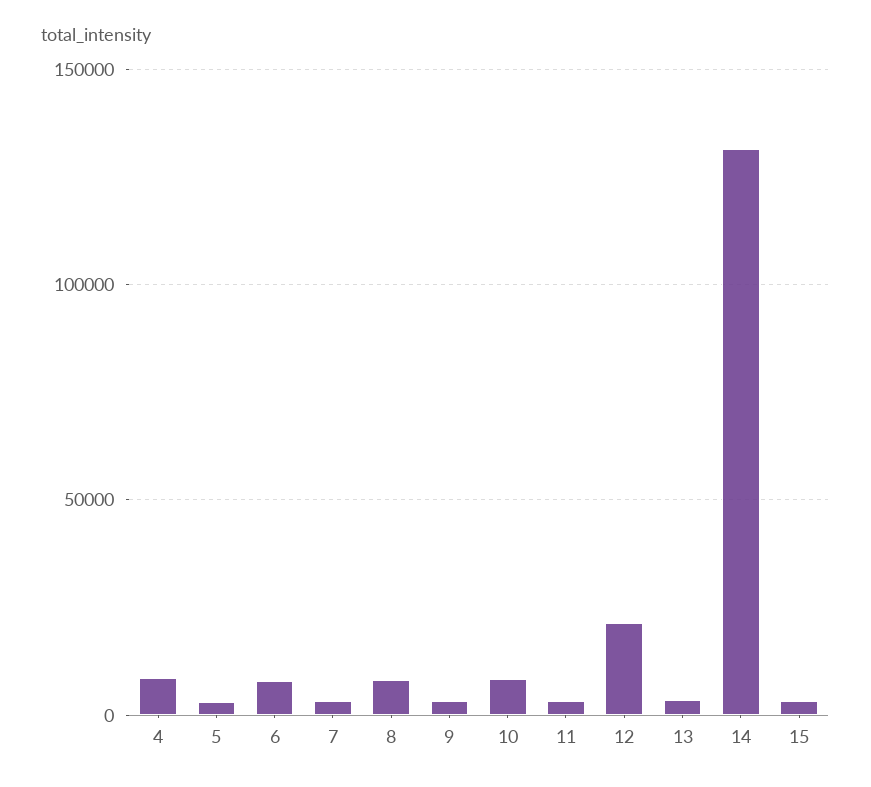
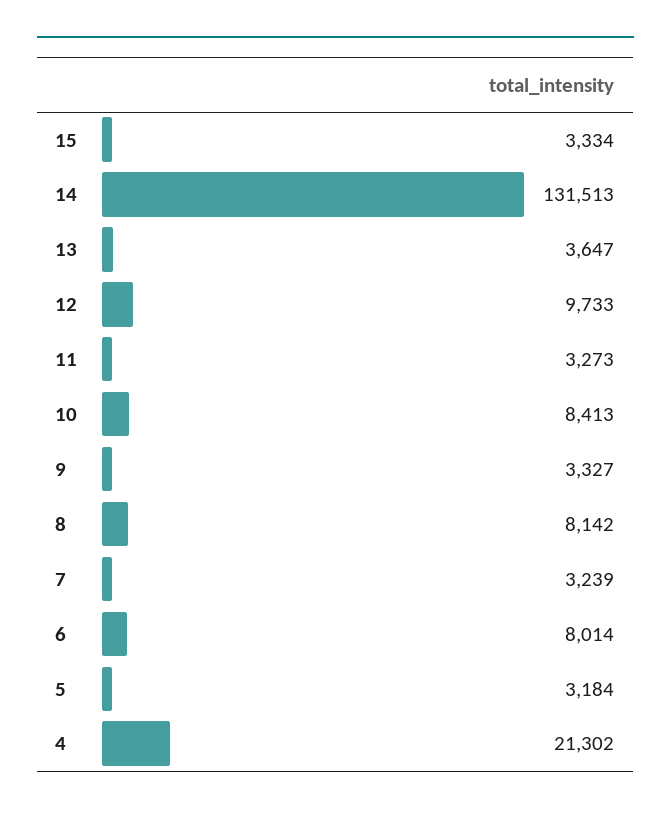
4: 10000 -> 21302
12: 20000 -> 9733

